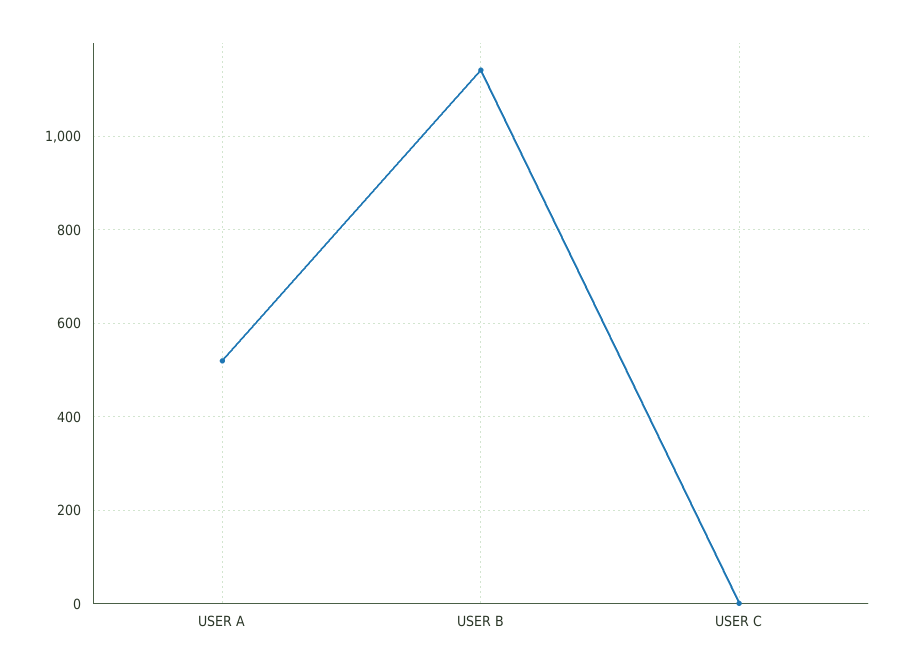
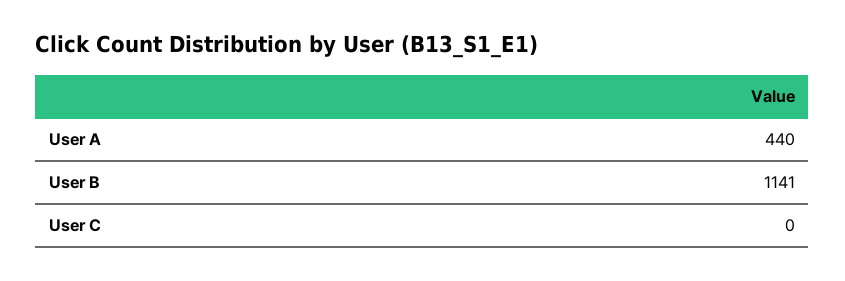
USER A: 520 -> 440

